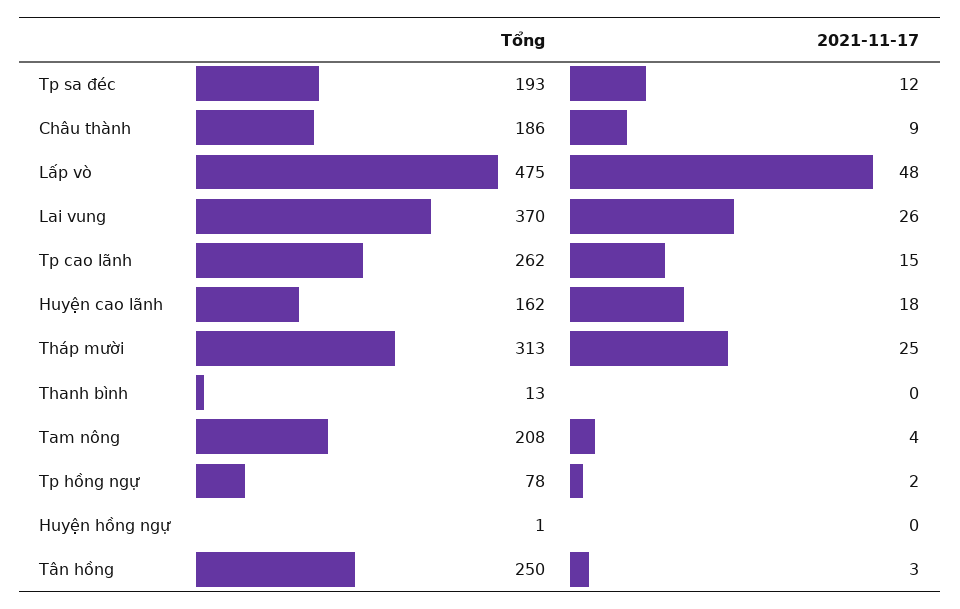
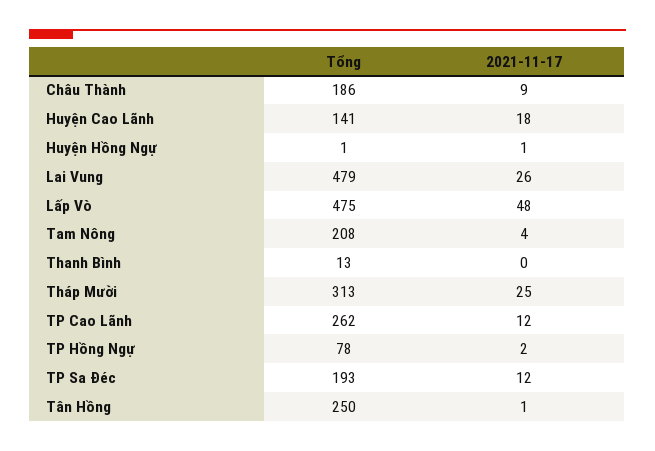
Tổng, Lai vung: 370 -> 479
2021-11-17, Tp cao lãnh: 15 -> 12
Tổng, Huyện cao lãnh: 162 -> 141
2021-11-17, Huyện hồng ngự: 0 -> 1
2021-11-17, Tân hồng: 3 -> 1

